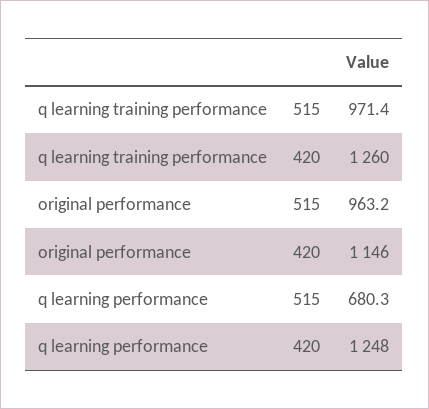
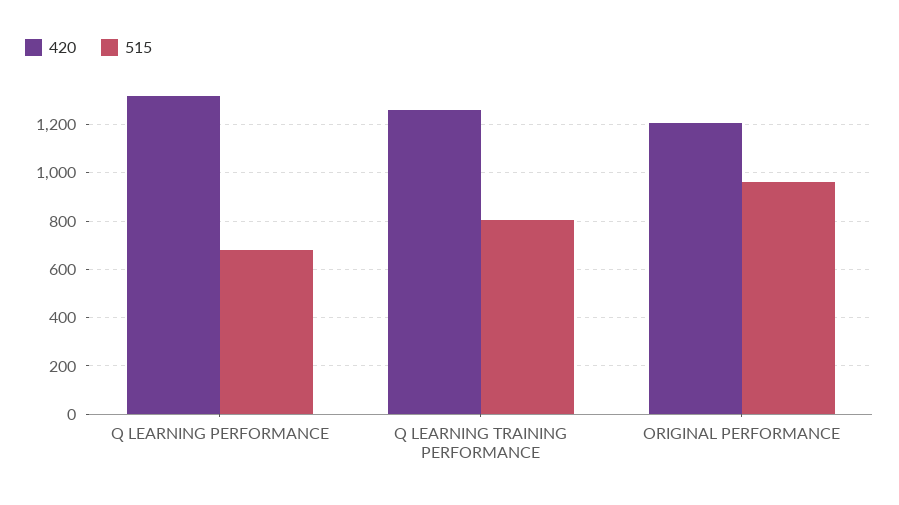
515, q learning training performance: 971.4 -> 800
420, original performance: 1146 -> 1200
420, q learning performance: 1248 -> 1325

